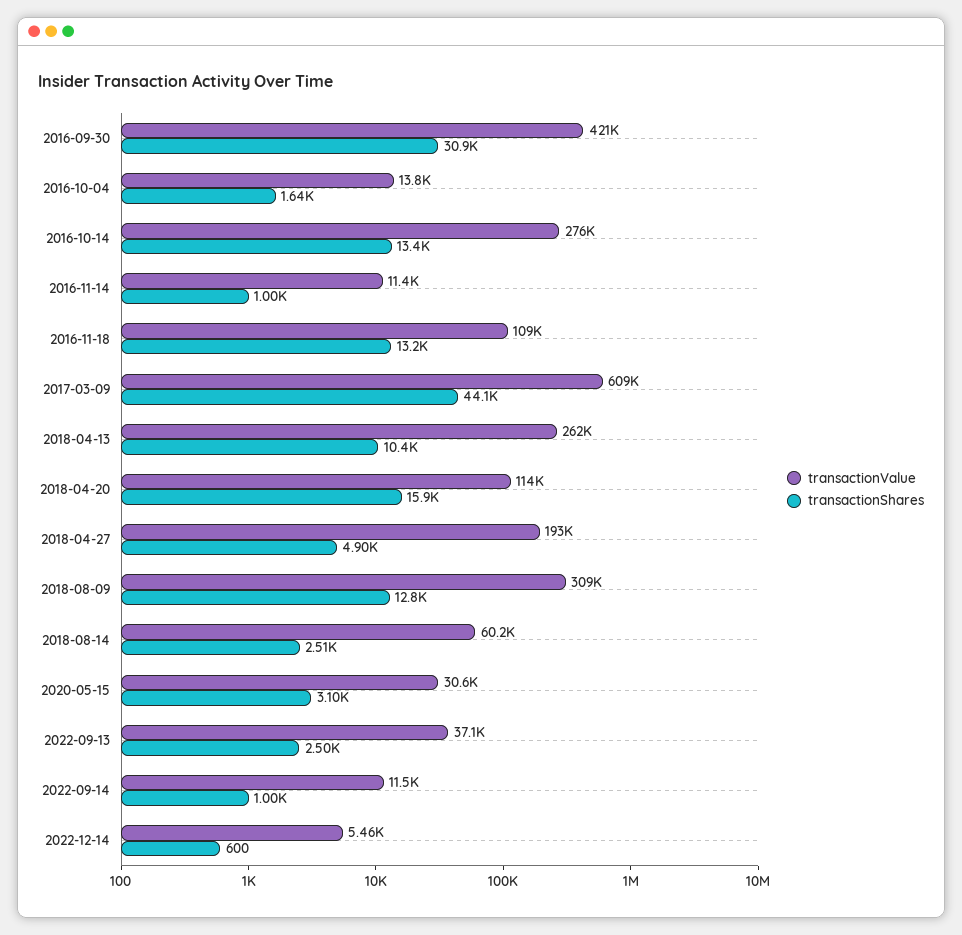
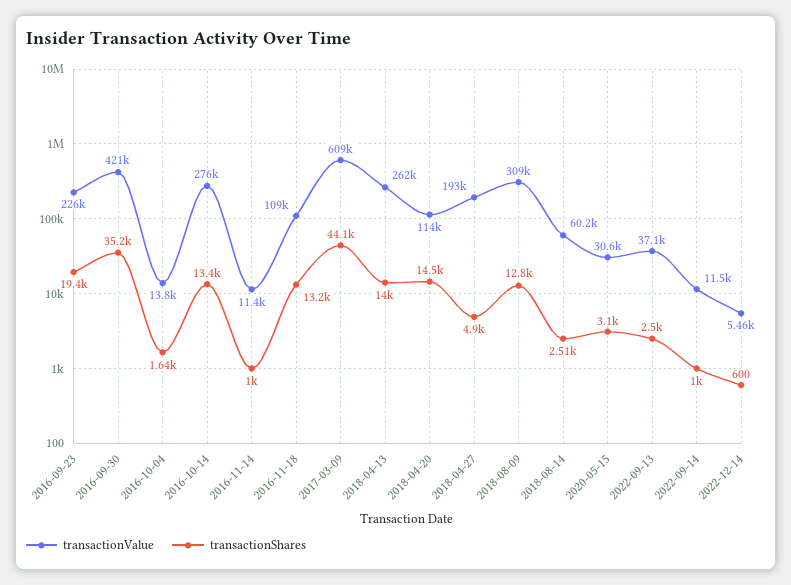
transactionShares, 2016-09-30: 30900 -> 35200
transactionShares, 2018-04-13: 10400 -> 14000
transactionShares, 2018-04-20: 15900 -> 14500
transactionValue, 2016-09-23: none -> 226000
transactionShares, 2016-09-23: none -> 19400

